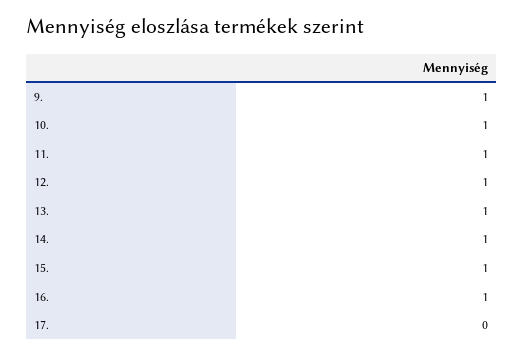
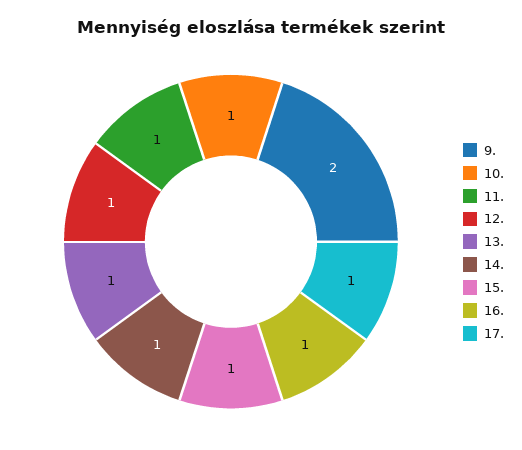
9.: 1 -> 2
17.: 0 -> 1

